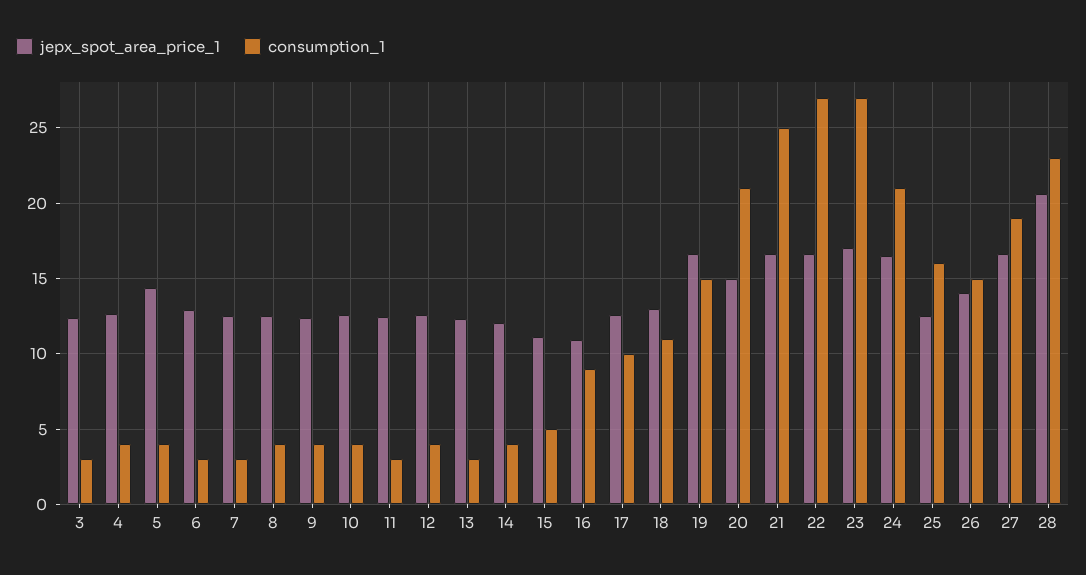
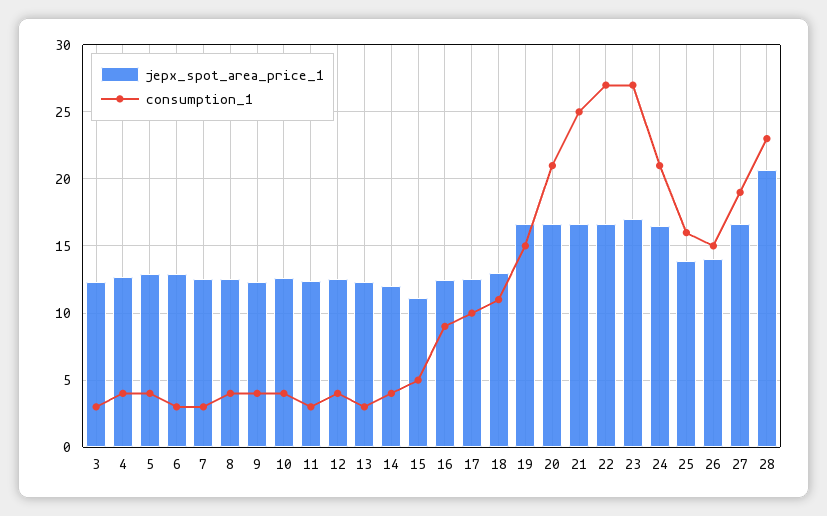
jepx_spot_area_price_1, 5: 14.5 -> 13
jepx_spot_area_price_1, 16: 11 -> 12.5
jepx_spot_area_price_1, 20: 15 -> 16.5
jepx_spot_area_price_1, 25: 12.5 -> 14

